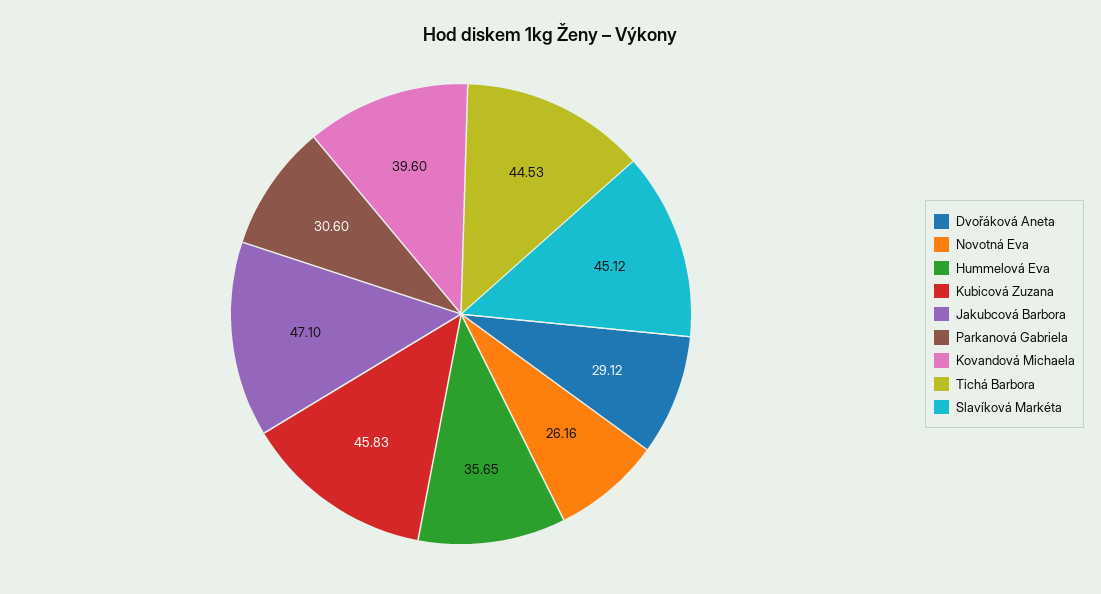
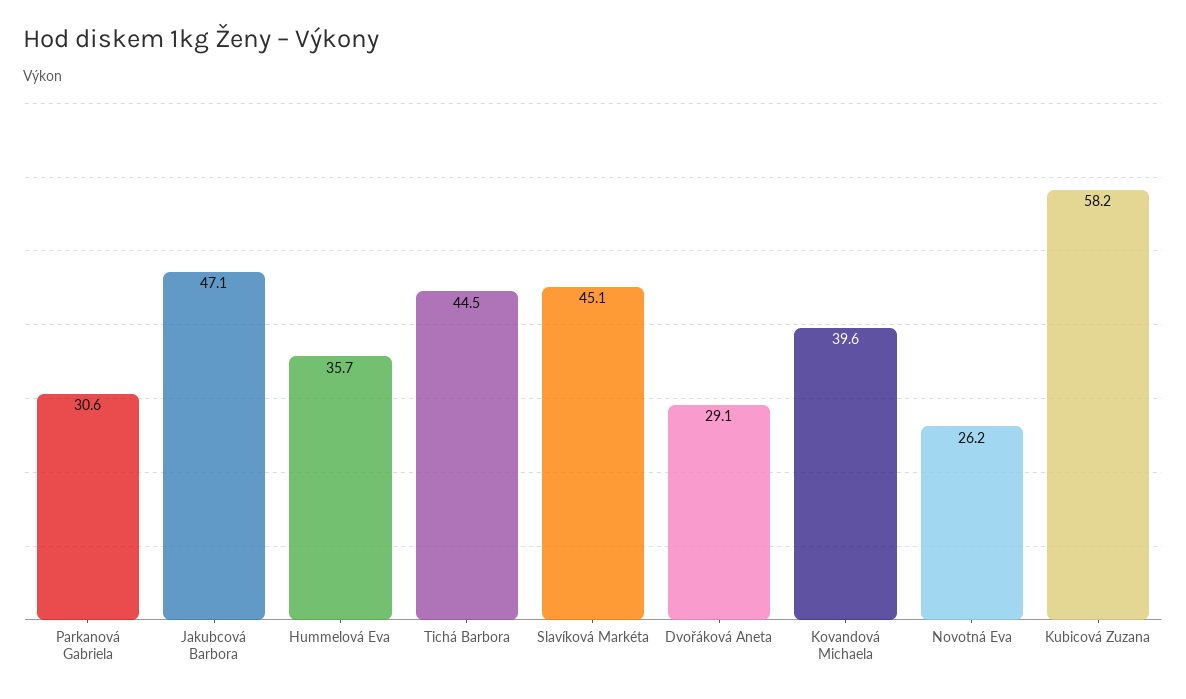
Kubicová Zuzana: 45.83 -> 58.2

